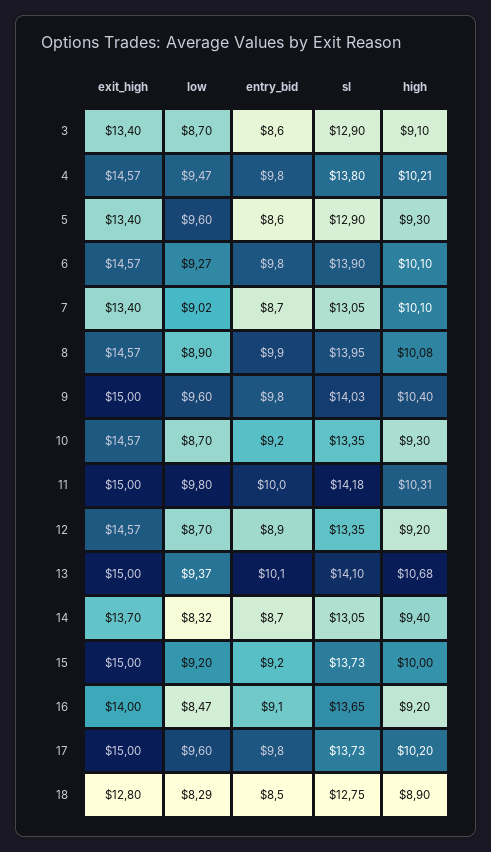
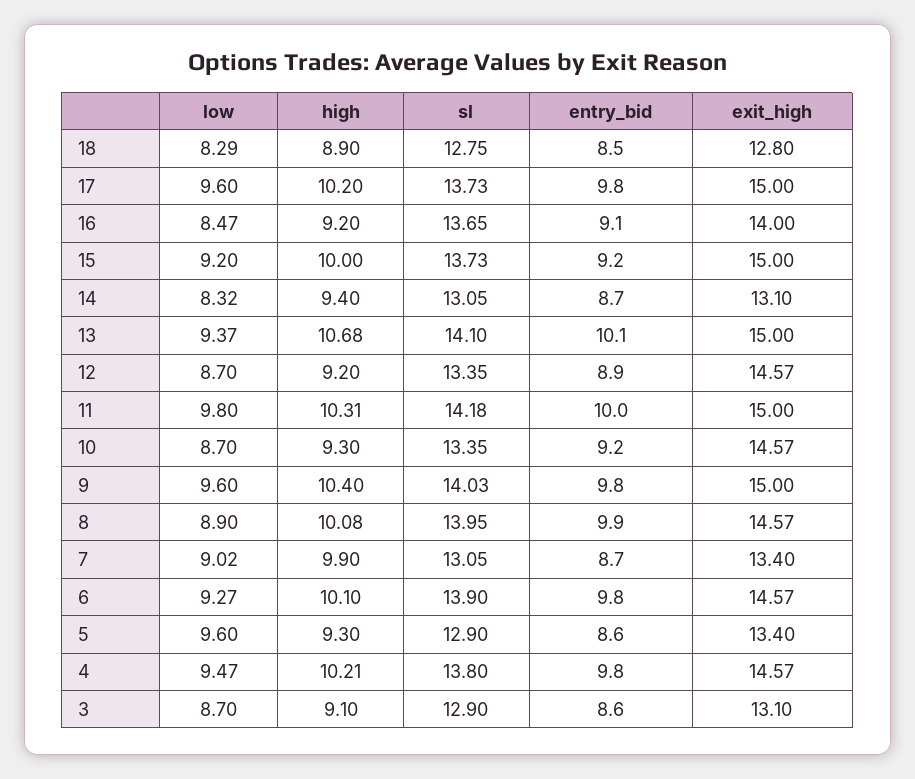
exit_high, 3: 13.4 -> 13.1
high, 7: 10.1 -> 9.9
exit_high, 14: 13.7 -> 13.1

